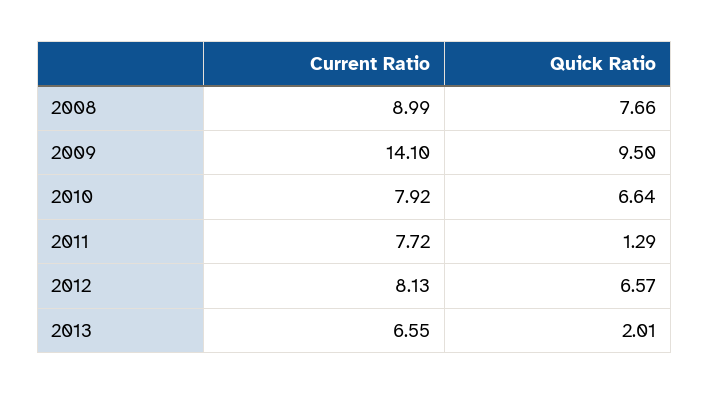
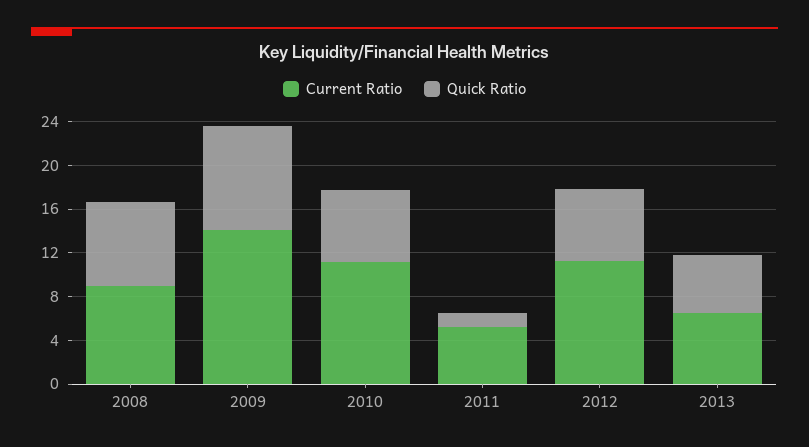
Current Ratio, 2010: 7.92 -> 11
Current Ratio, 2011: 7.72 -> 5
Current Ratio, 2012: 8.13 -> 11
Quick Ratio, 2013: 2.01 -> 5

